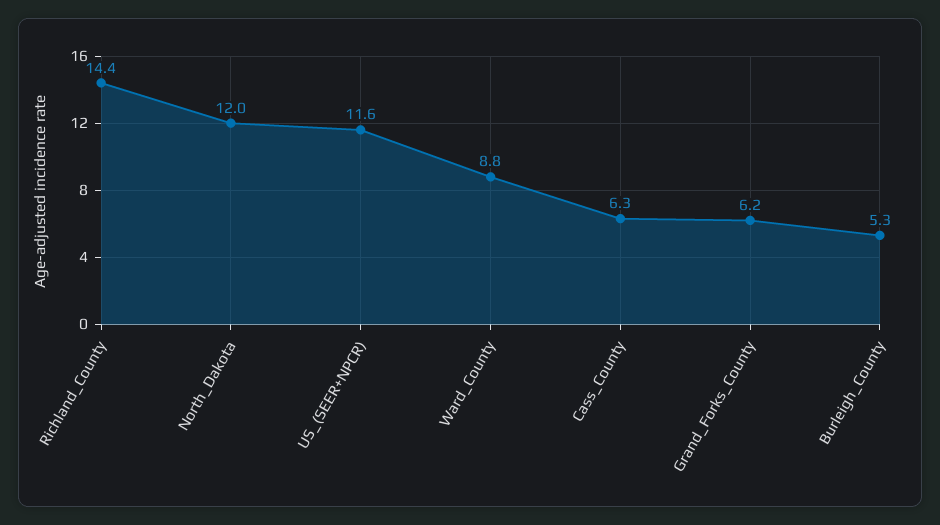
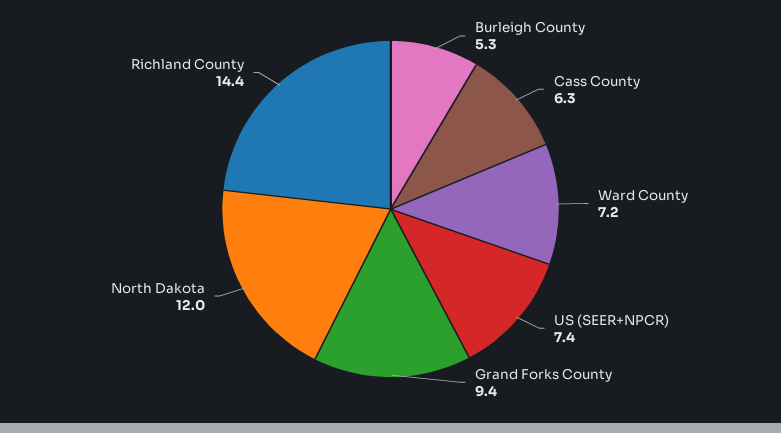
US_(SEER+NPCR): 11.6 -> 7.4
Ward_County: 8.8 -> 7.2
Grand_Forks_County: 6.2 -> 9.4

